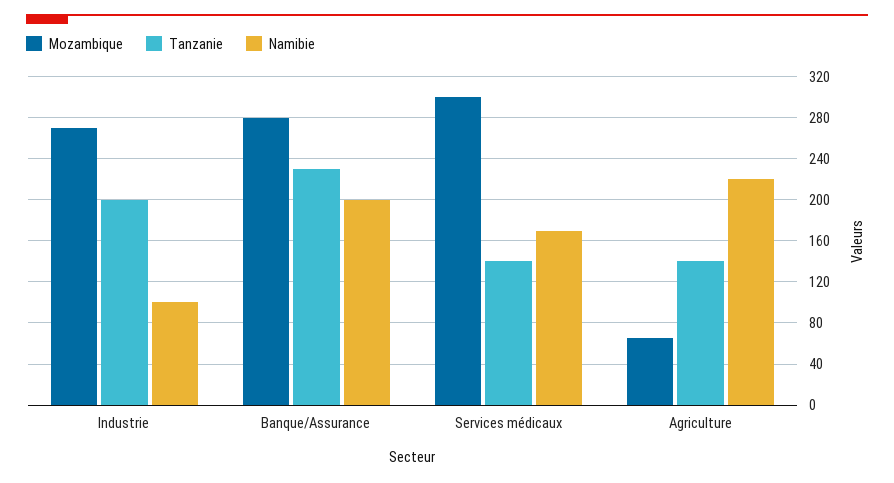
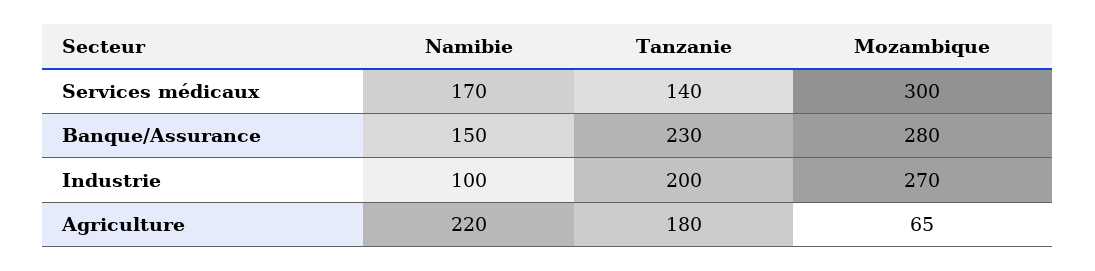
Namibie, Banque/Assurance: 200 -> 150
Tanzanie, Agriculture: 140 -> 180

